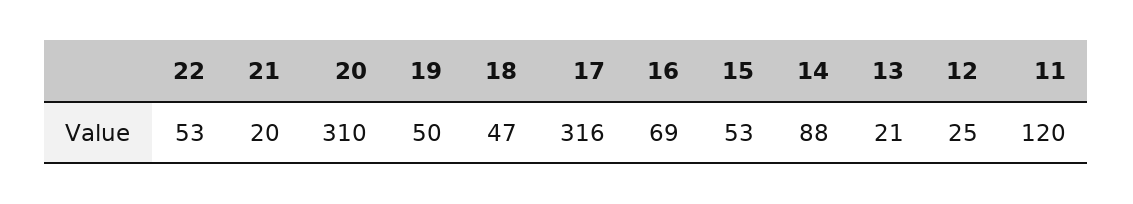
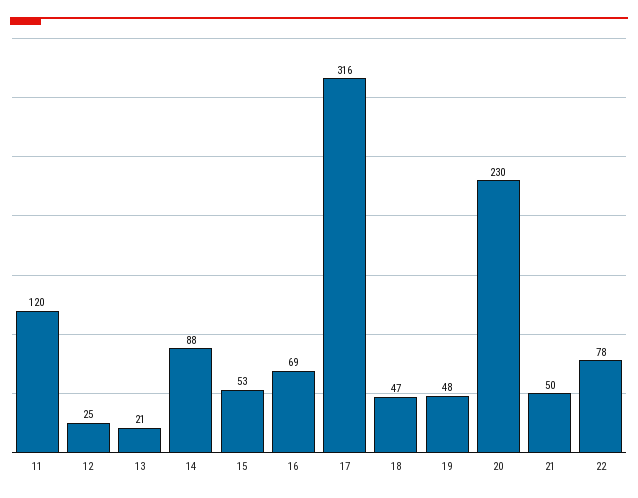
22: 53 -> 78
21: 20 -> 50
20: 310 -> 230
19: 50 -> 48

